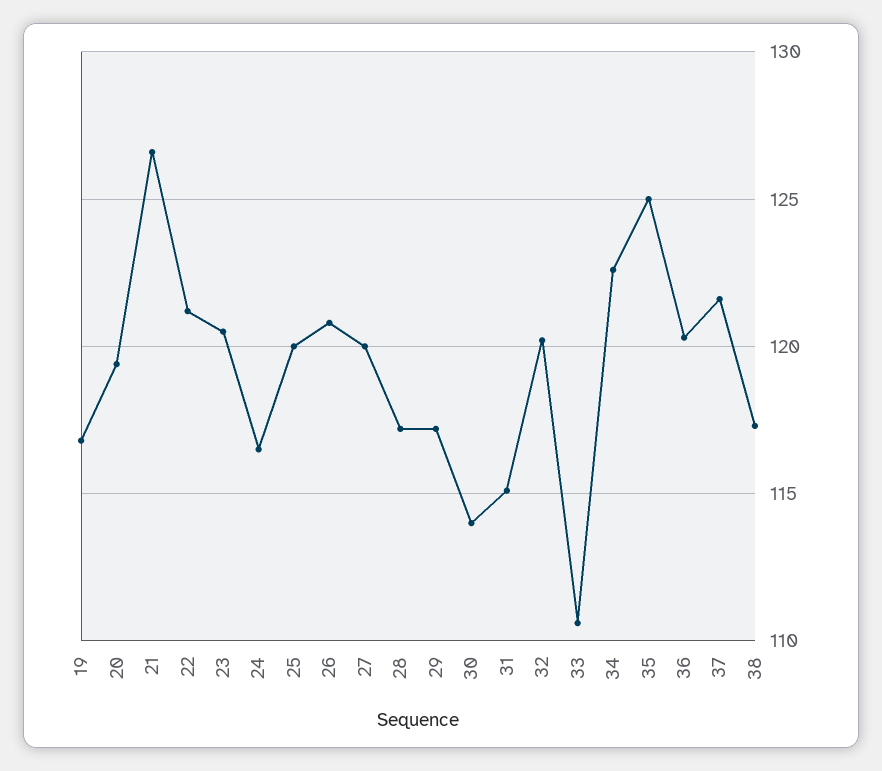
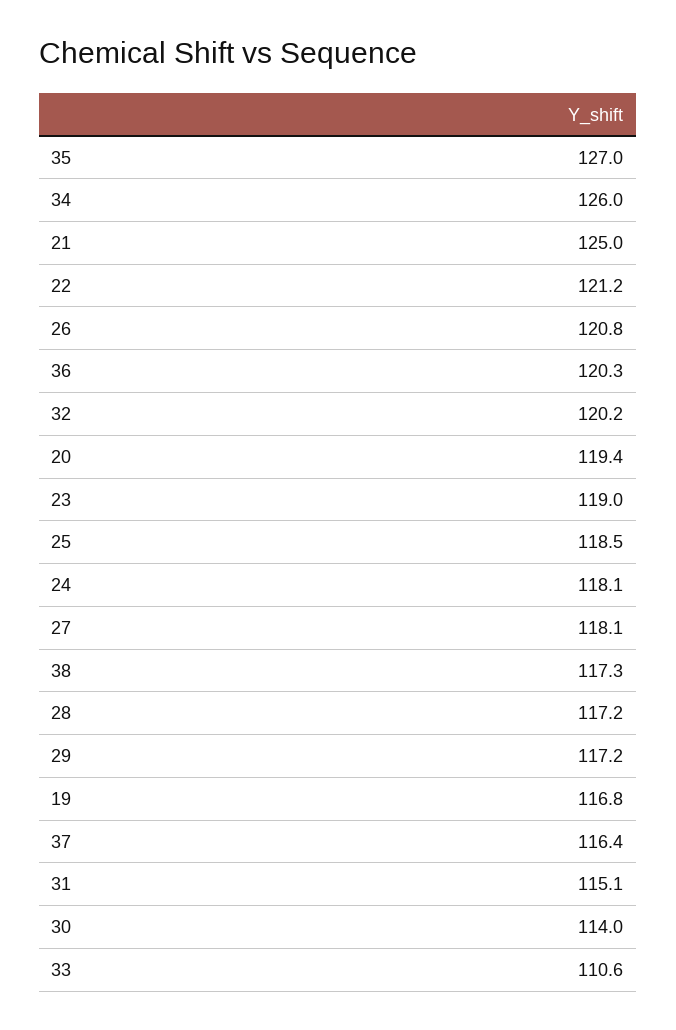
21: 126.5 -> 125
23: 120.5 -> 119
24: 116.5 -> 118.1
25: 120 -> 118.5
27: 120 -> 118.1
34: 122.5 -> 126
35: 125 -> 127
37: 121.5 -> 116.4

